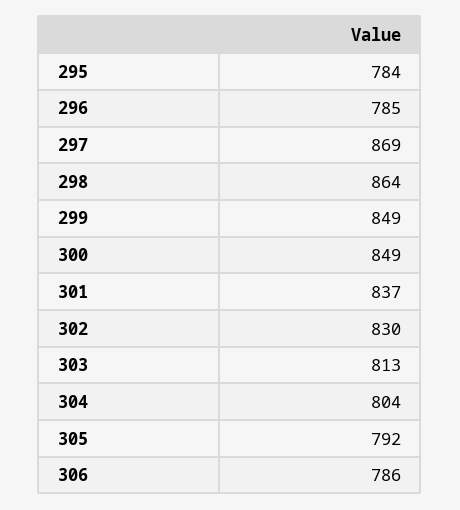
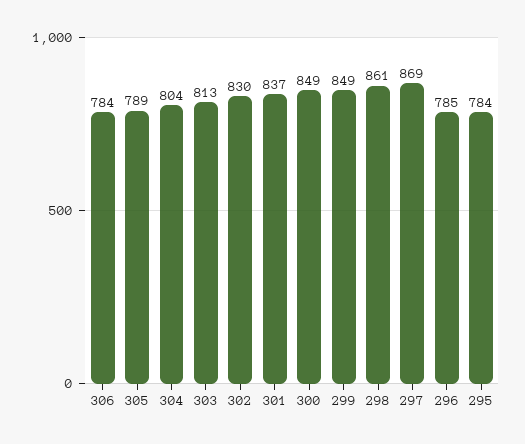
298: 864 -> 861
305: 792 -> 789
306: 786 -> 784

